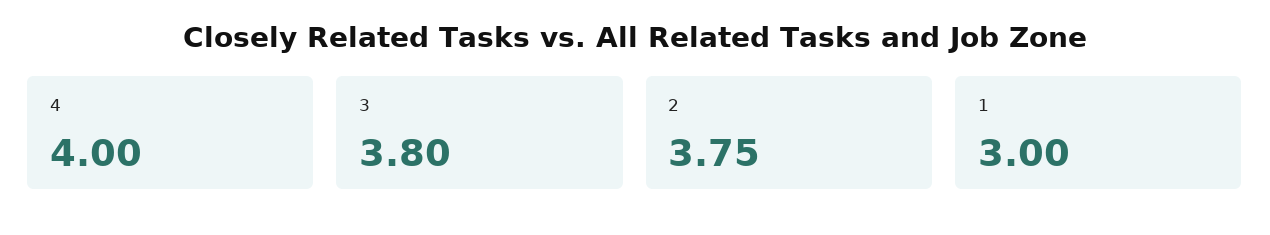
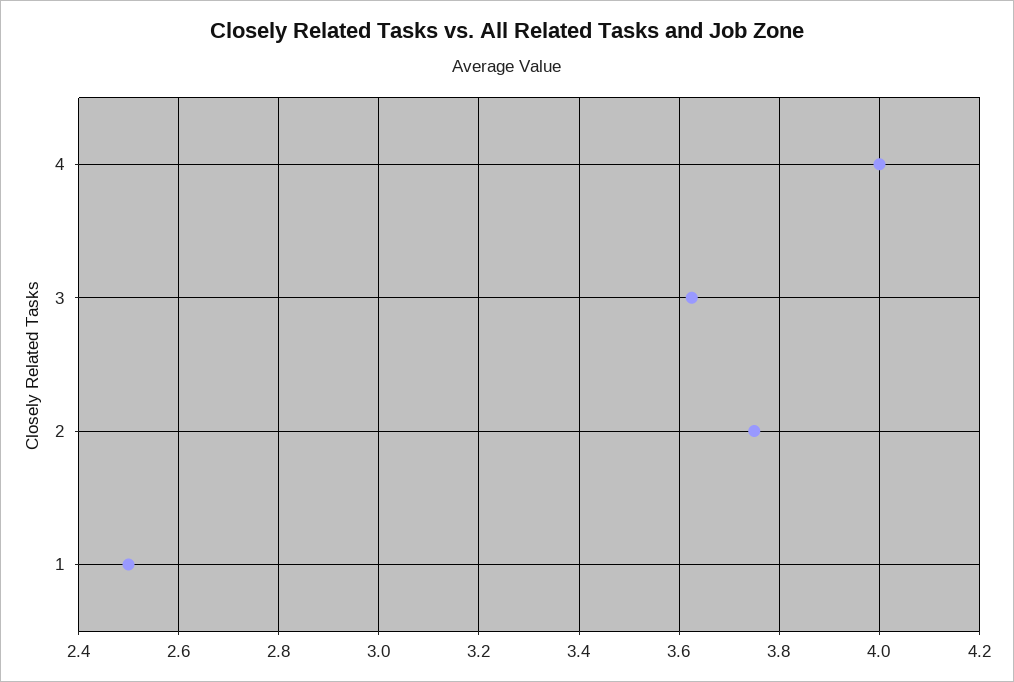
3: 3.8 -> 3.62
1: 3 -> 2.5

